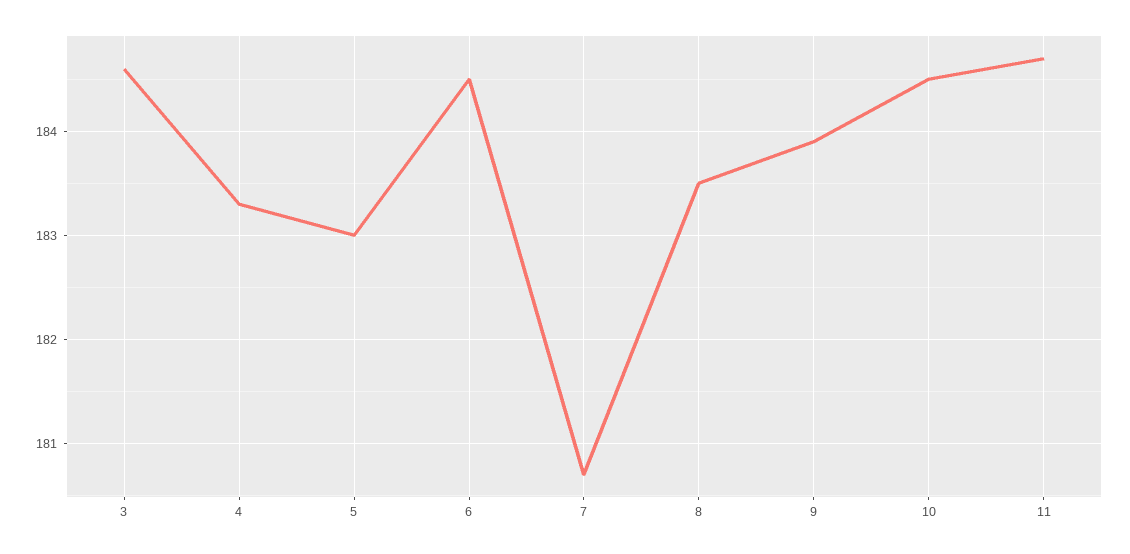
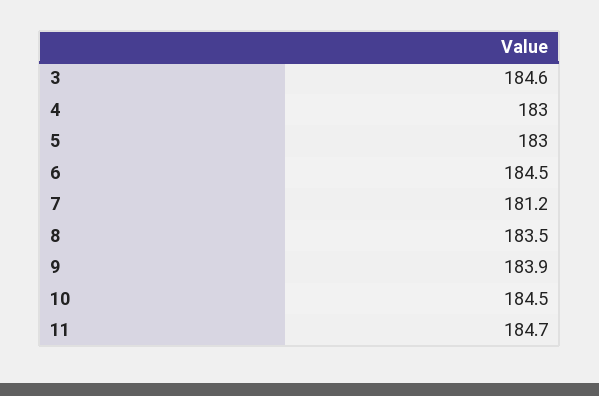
4: 183.3 -> 183
7: 180.7 -> 181.2

